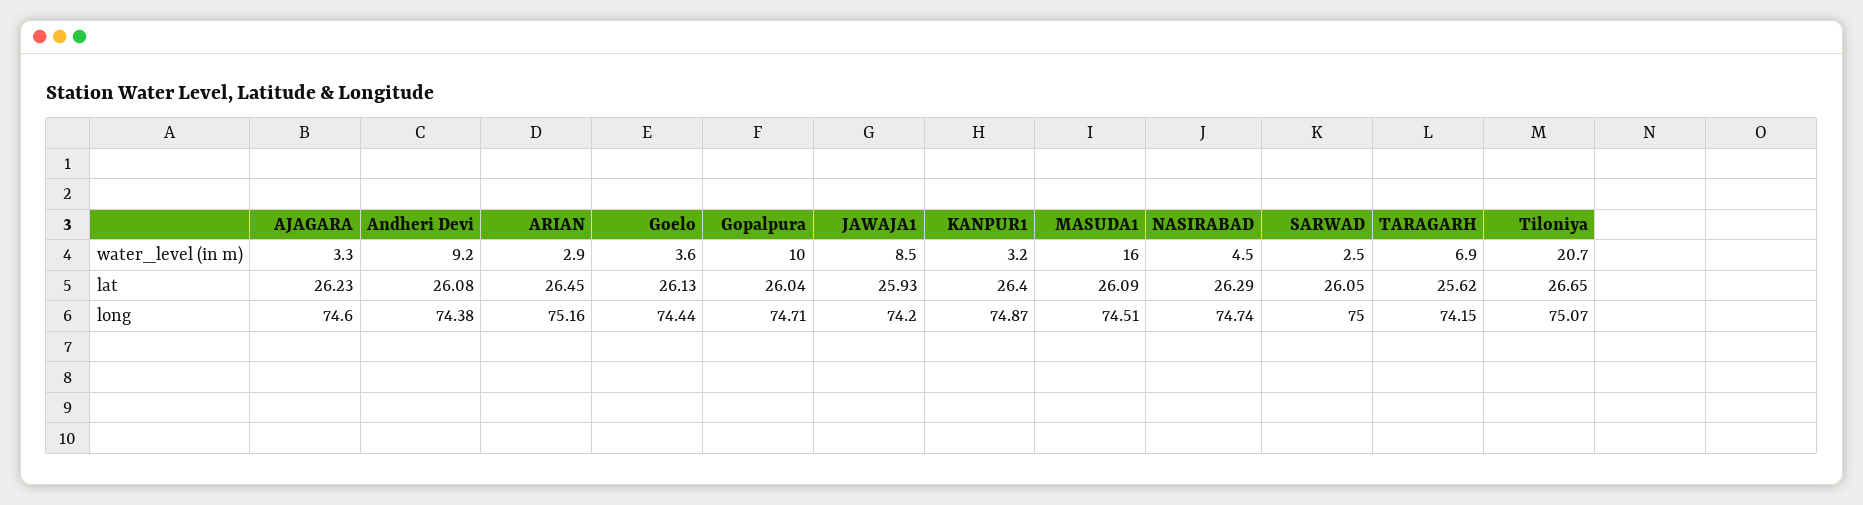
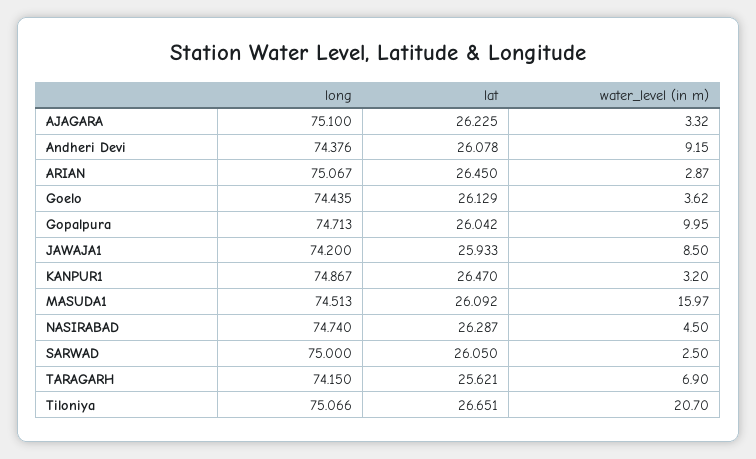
KANPUR1, lat: 26.4 -> 26.47
AJAGARA, long: 74.6 -> 75.1
ARIAN, long: 75.16 -> 75.067

